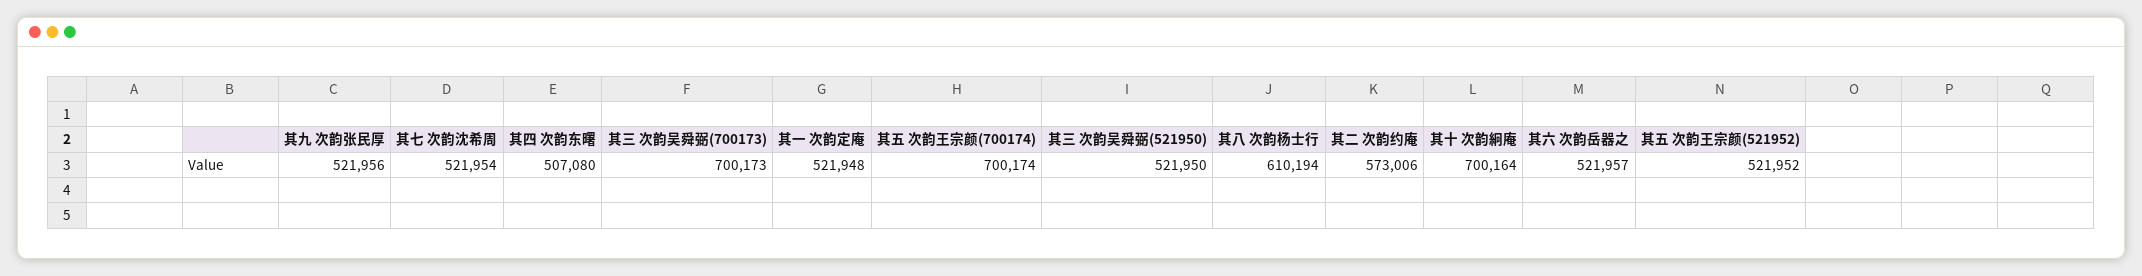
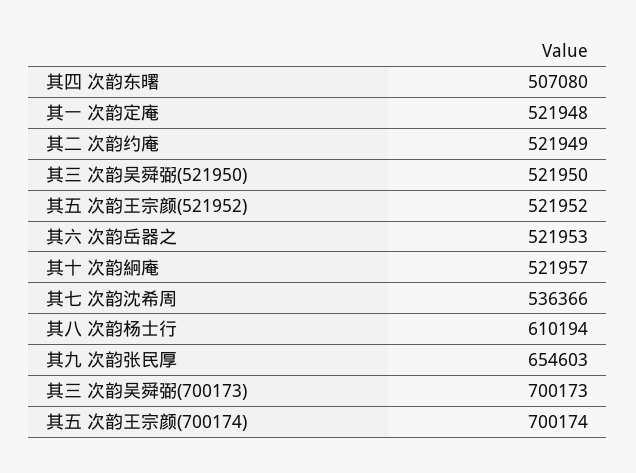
其九 次韵张民厚: 521956 -> 654603
其七 次韵沈希周: 521954 -> 536366
其二 次韵约庵: 573006 -> 521949
其十 次韵絅庵: 700164 -> 521957
其六 次韵岳器之: 521957 -> 521953

